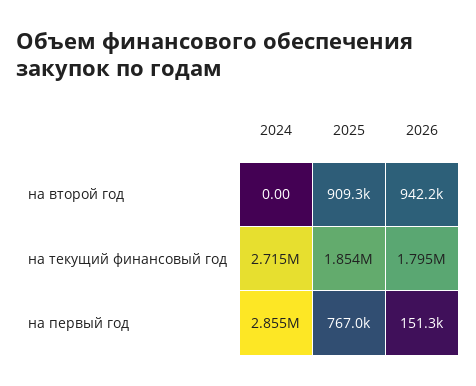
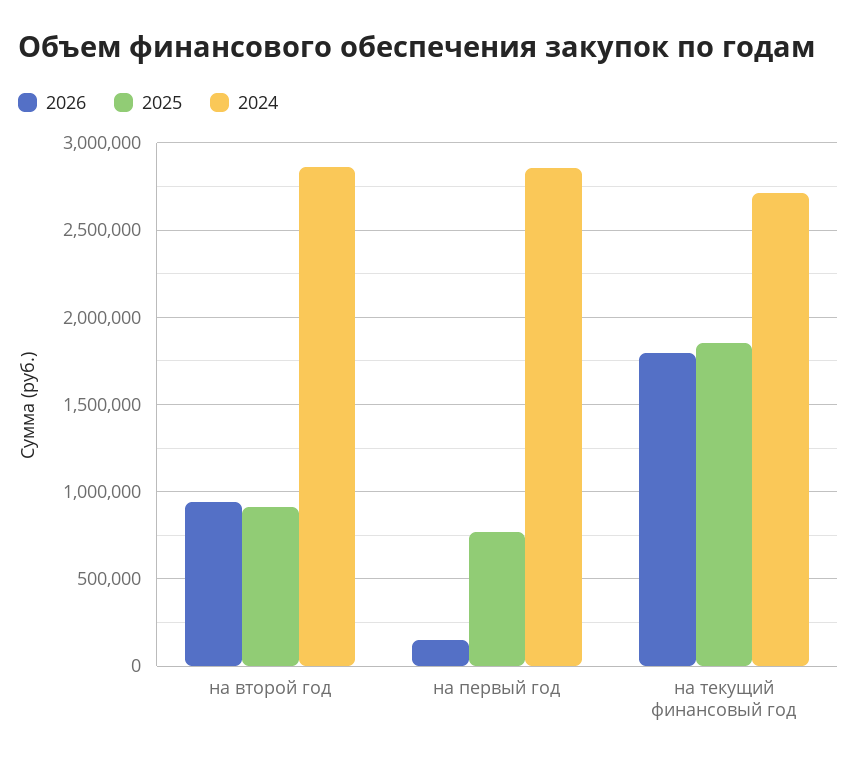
2024, на второй год: 0 -> 2850000

